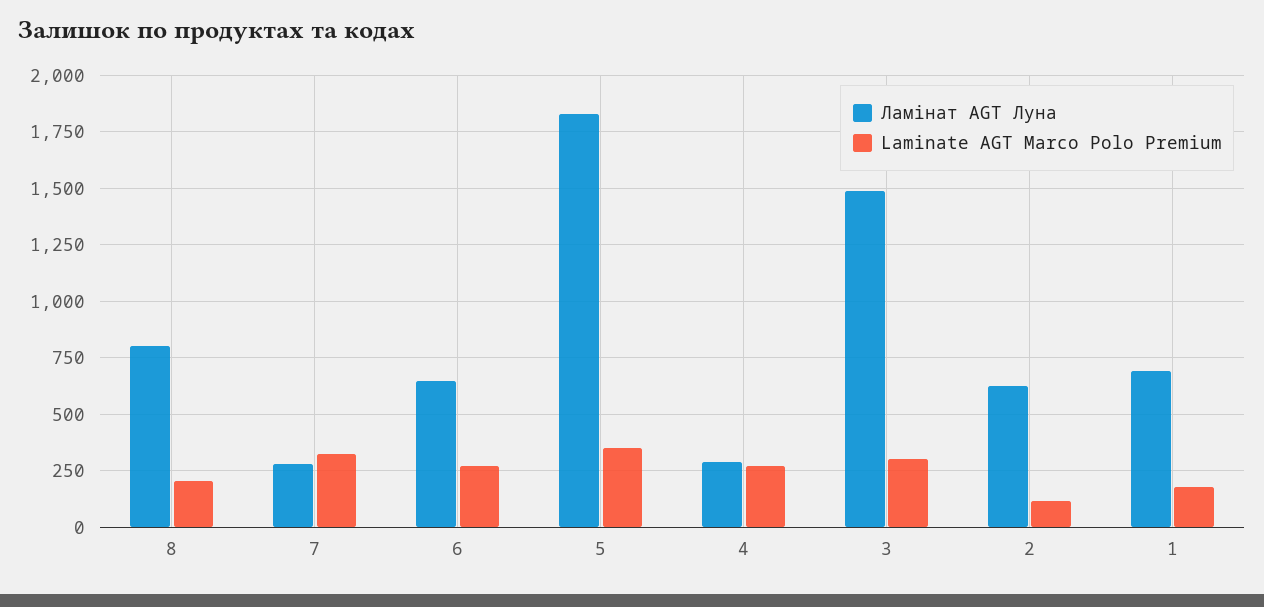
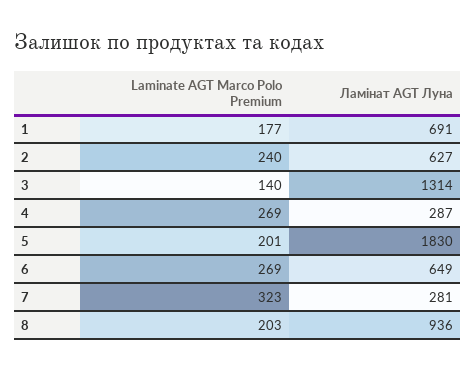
Ламінат AGT Луна, 8: 800 -> 936
Laminate AGT Marco Polo Premium, 5: 350 -> 201
Ламінат AGT Луна, 3: 1500 -> 1314
Laminate AGT Marco Polo Premium, 3: 300 -> 140
Laminate AGT Marco Polo Premium, 2: 100 -> 240

